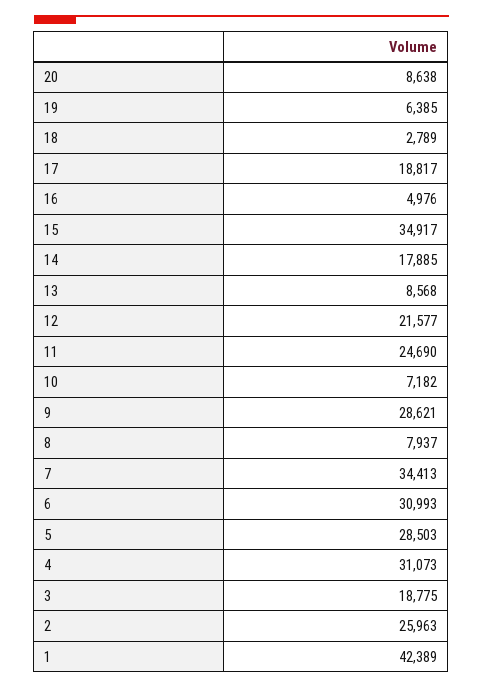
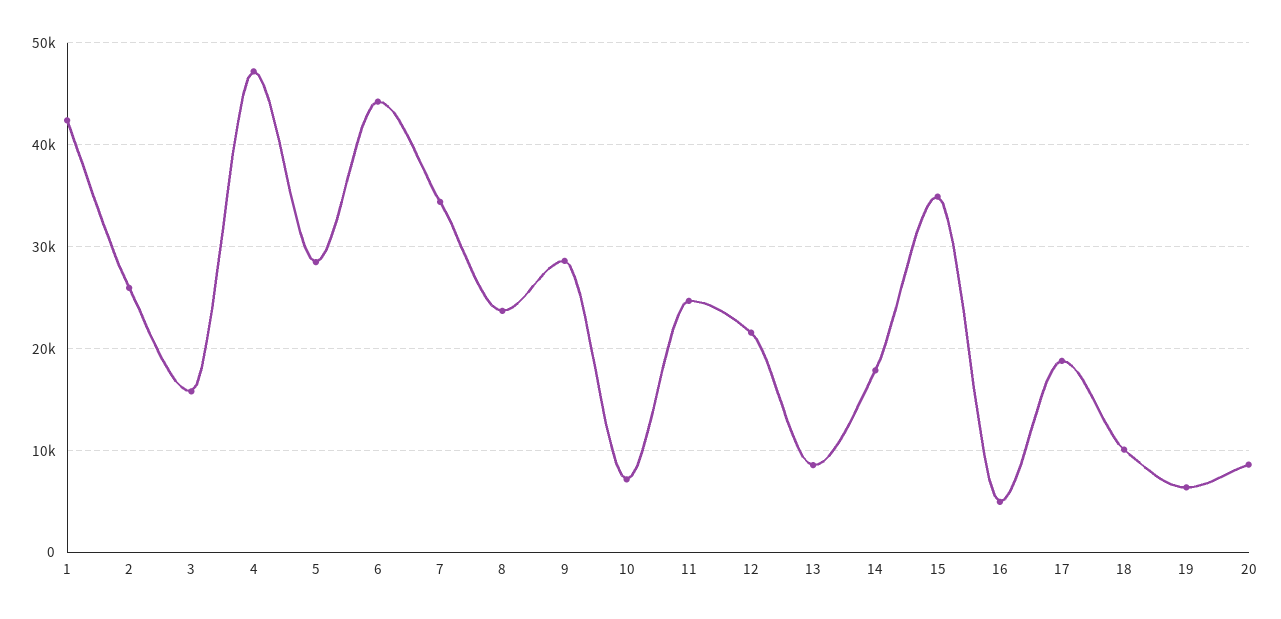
18: 2789 -> 10000
8: 7937 -> 24000
6: 30993 -> 44000
4: 31073 -> 47000
3: 18775 -> 16000

